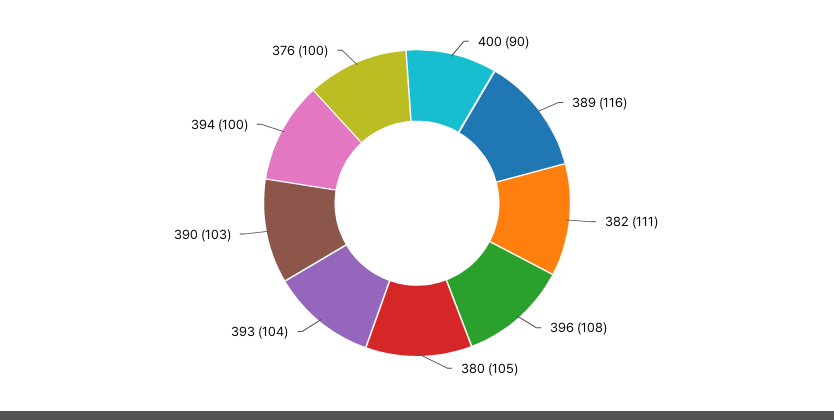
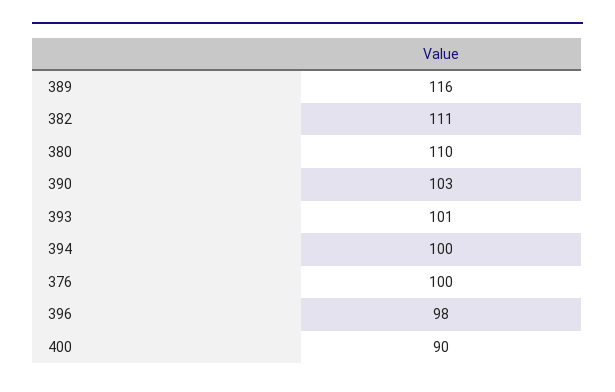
396: 108 -> 98
380: 105 -> 110
393: 104 -> 101

